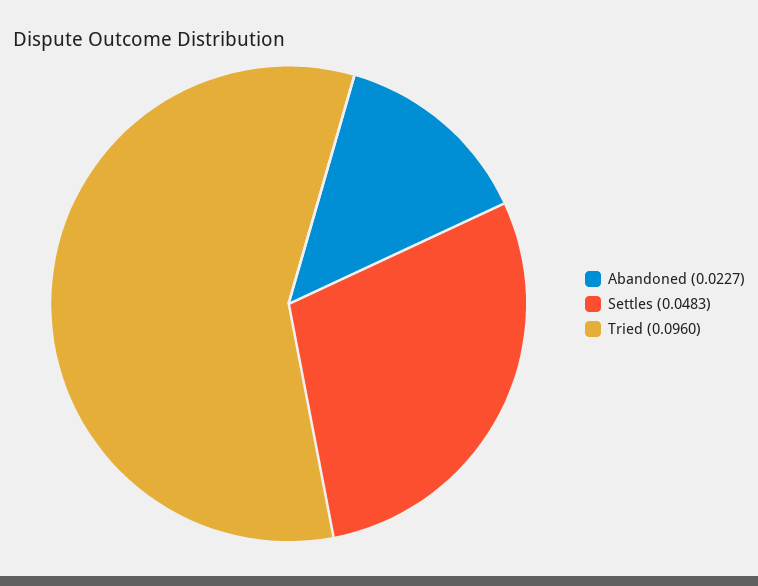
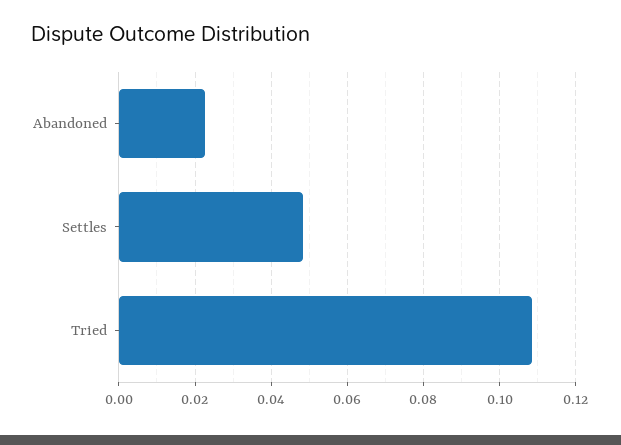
Tried: 0.096 -> 0.108

